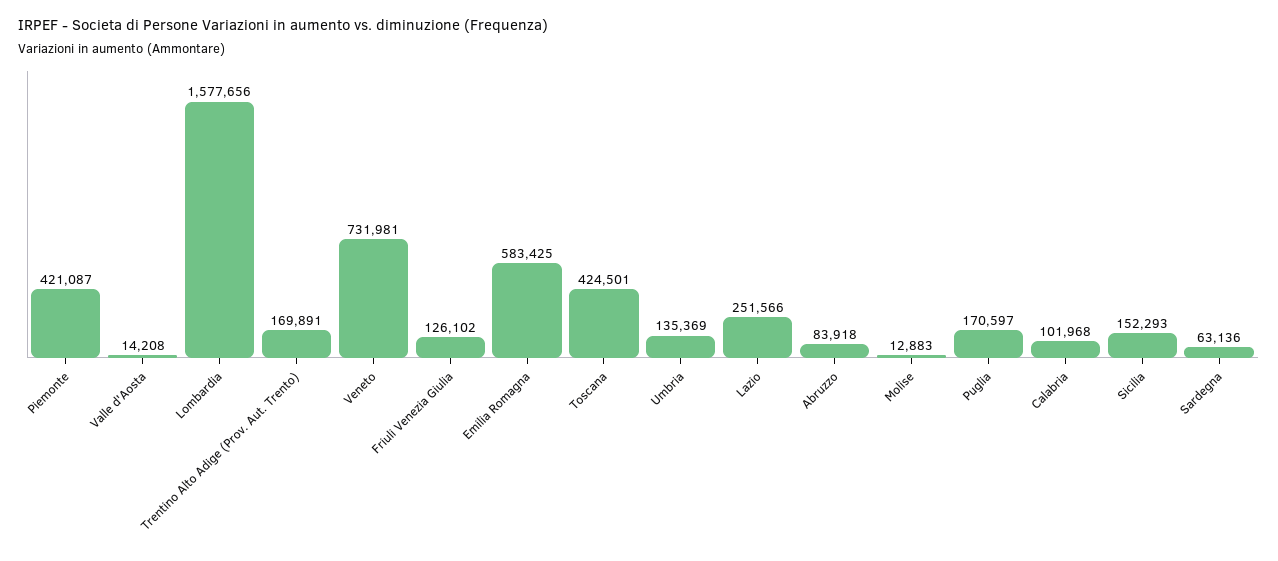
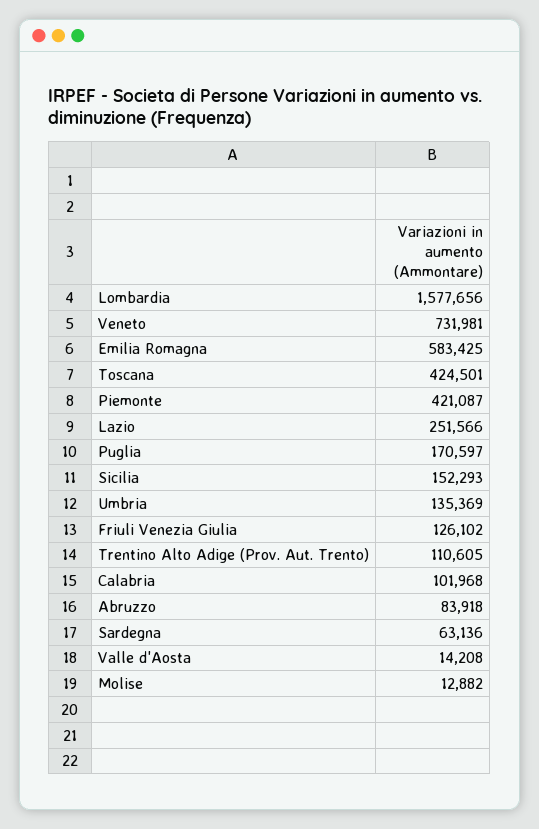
Trentino Alto Adige (Prov. Aut. Trento): 169891 -> 110605
Molise: 12883 -> 12882

